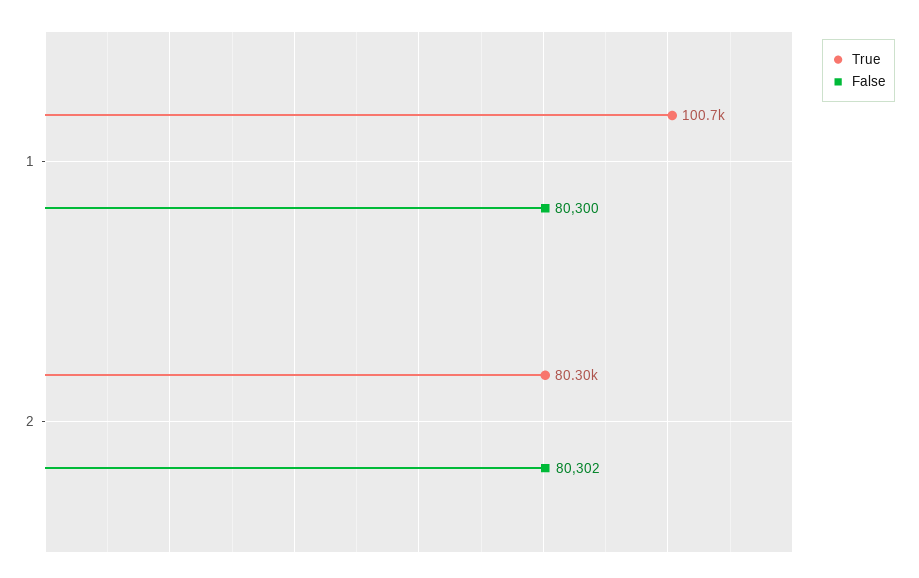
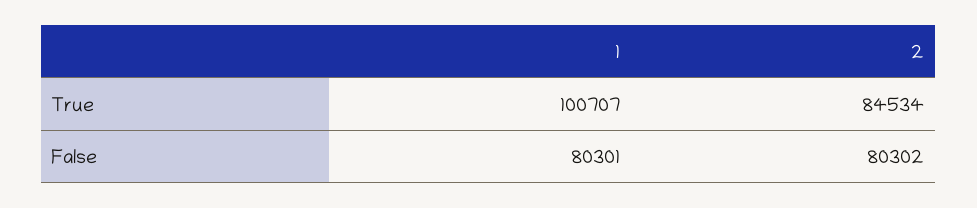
False, 1: 80300 -> 80301
True, 2: 80300 -> 84534

